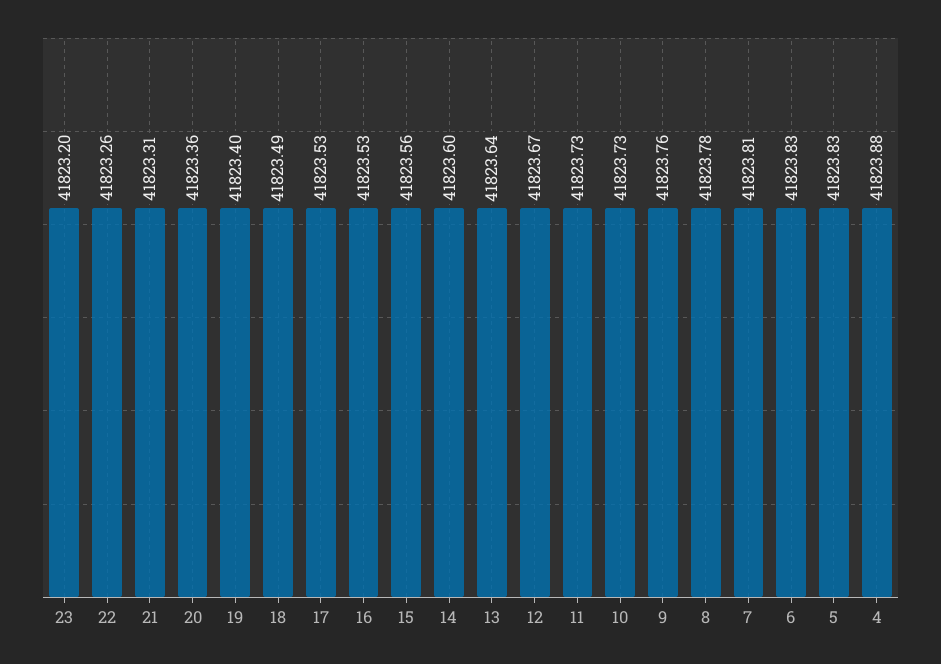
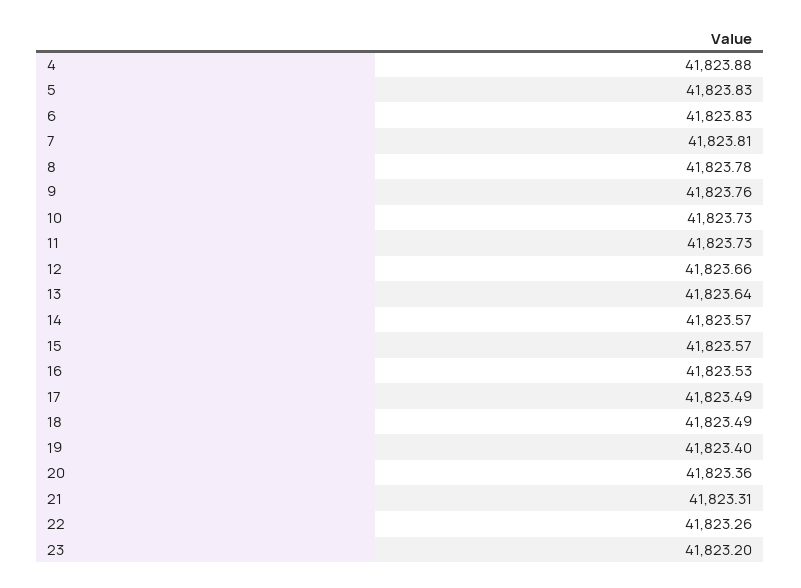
17: 41823.53 -> 41823.49
15: 41823.56 -> 41823.57
14: 41823.6 -> 41823.57
12: 41823.67 -> 41823.66

